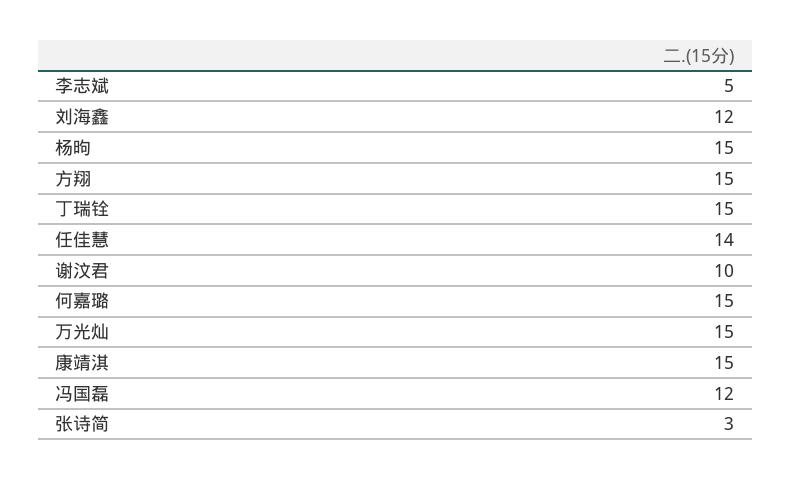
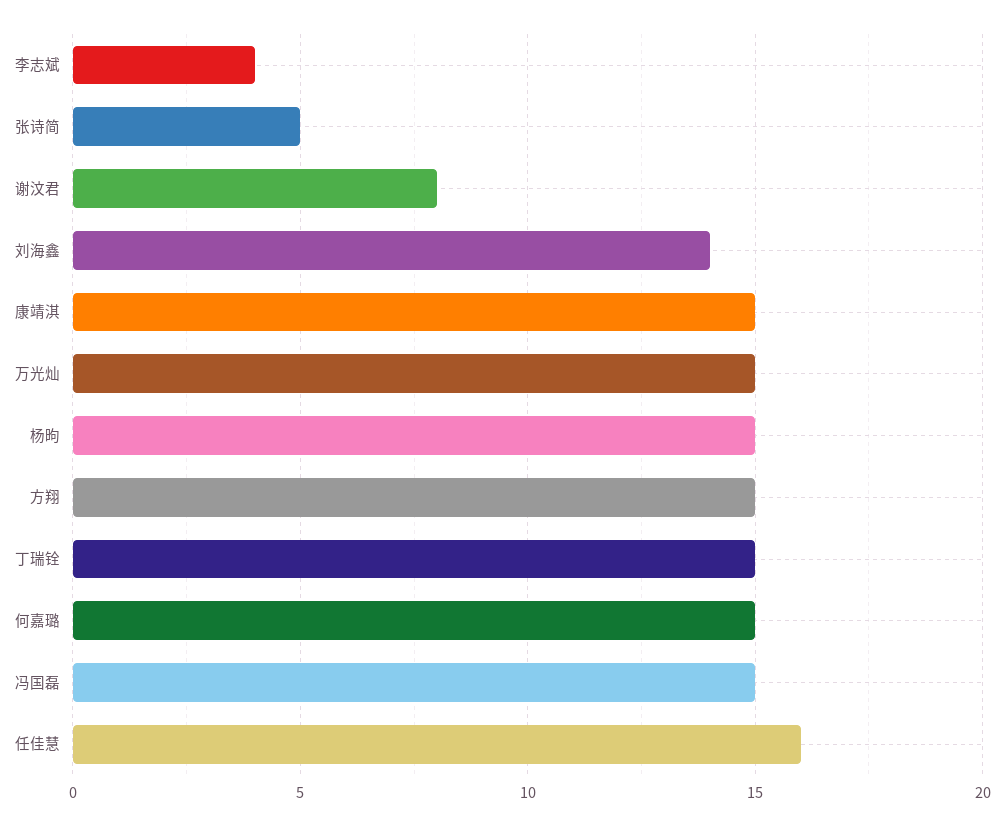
李志斌: 5 -> 4
刘海鑫: 12 -> 14
任佳慧: 14 -> 16
谢汶君: 10 -> 8
冯国磊: 12 -> 15
张诗简: 3 -> 5

